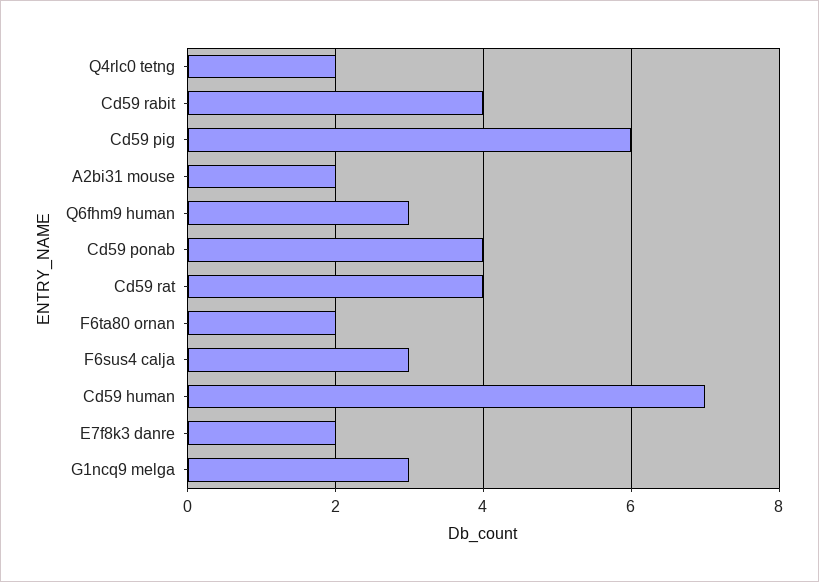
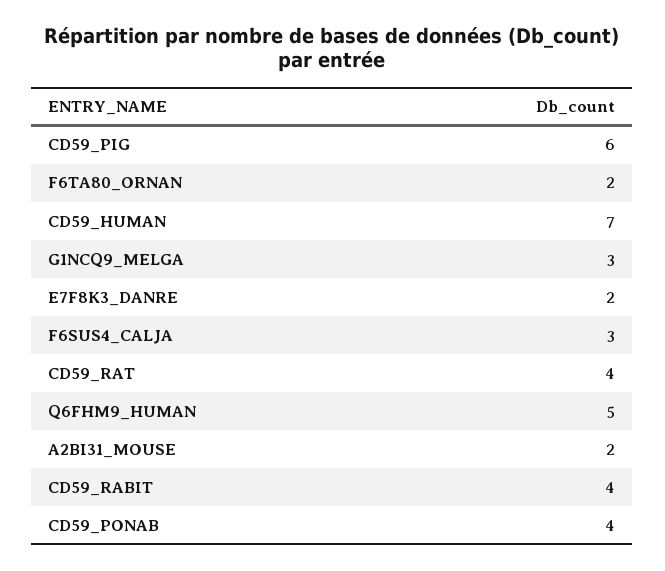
Q4rlc0 tetng: 2 -> none
Q6fhm9 human: 3 -> 5

